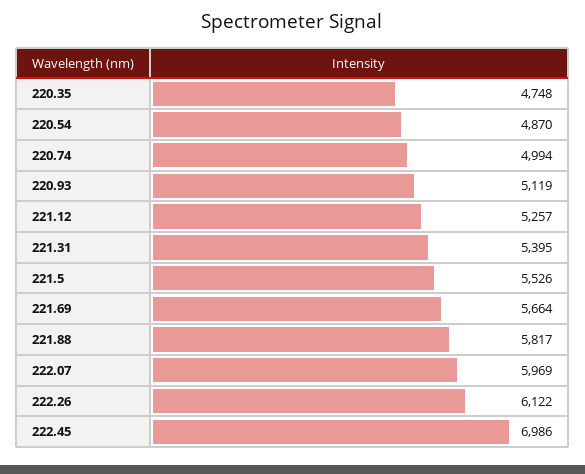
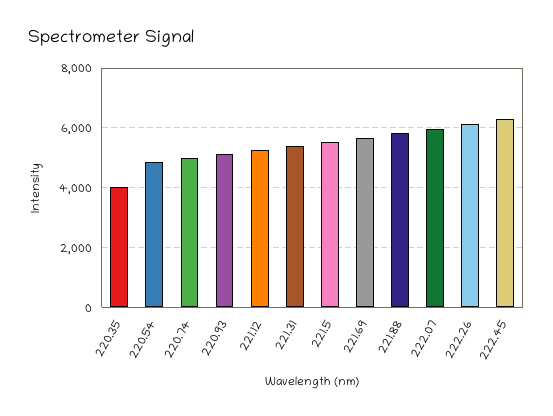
220.35: 4748 -> 4000
222.45: 6986 -> 6250

